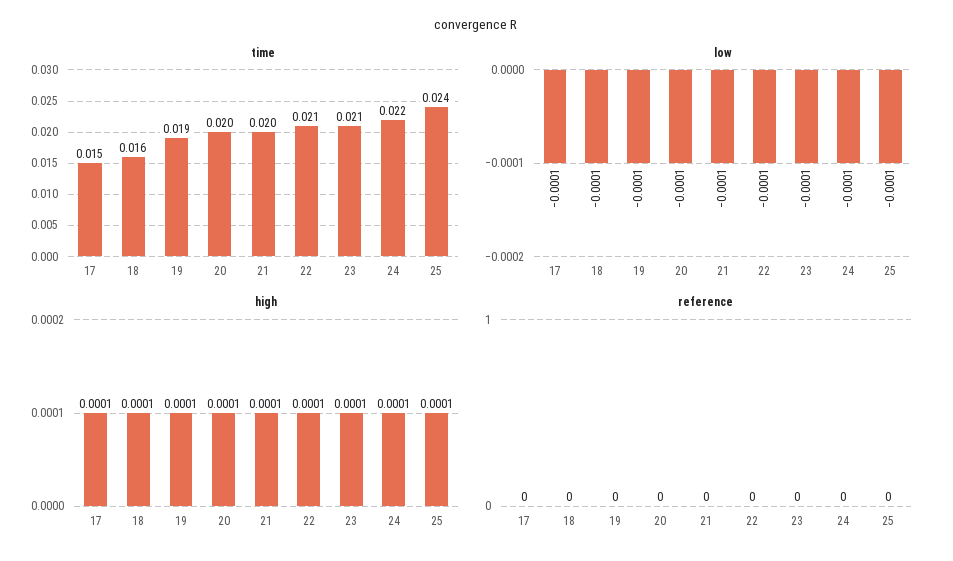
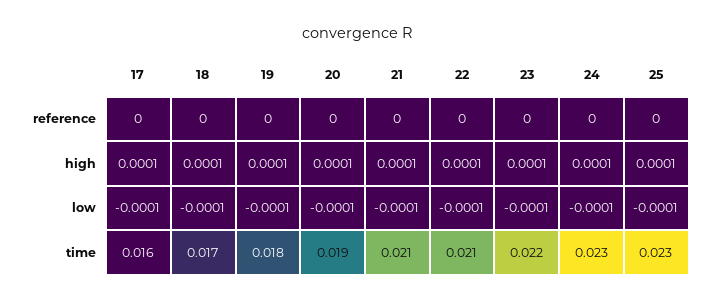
time, 17: 0.015 -> 0.016
time, 18: 0.016 -> 0.017
time, 19: 0.019 -> 0.018
time, 20: 0.02 -> 0.019
time, 21: 0.02 -> 0.021
time, 23: 0.021 -> 0.022
time, 24: 0.022 -> 0.023
time, 25: 0.024 -> 0.023

